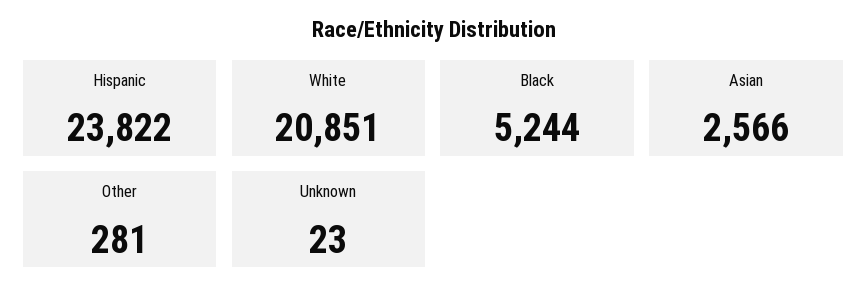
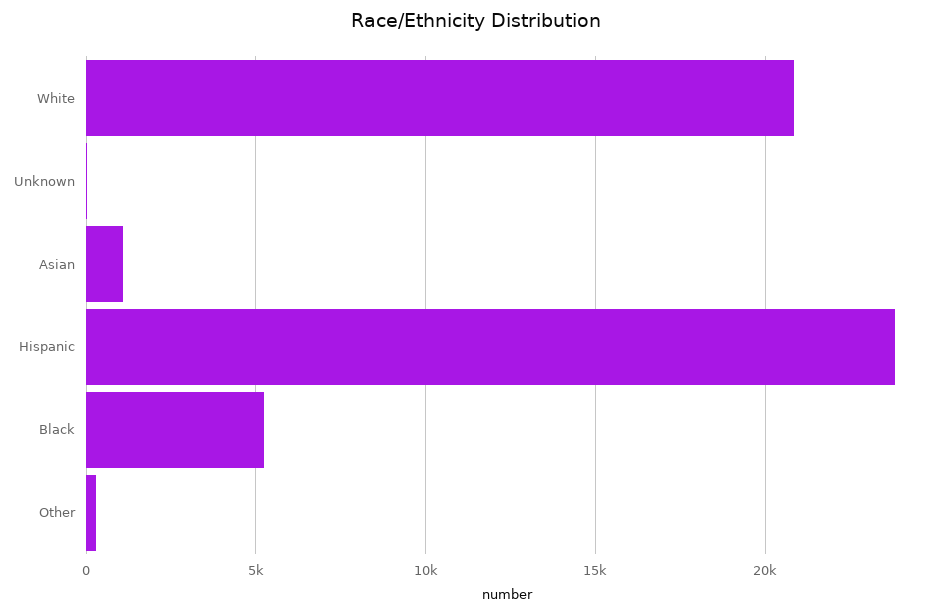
Asian: 2566 -> 1000

